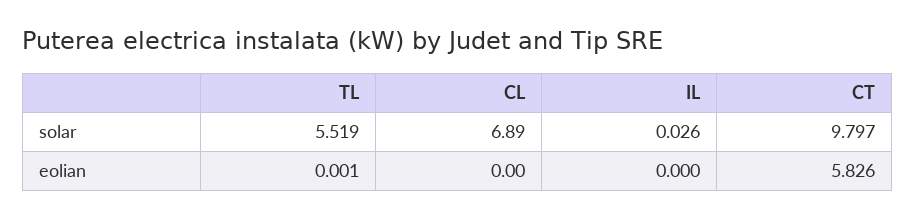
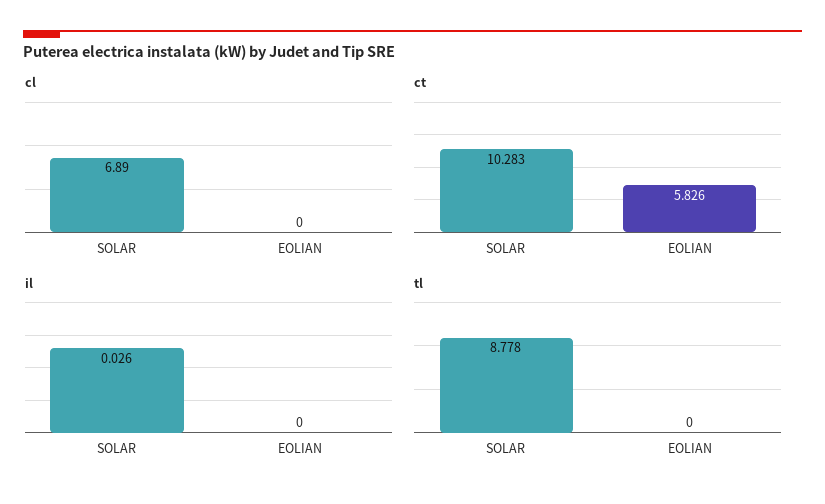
TL, solar: 5.519 -> 8.778
CT, solar: 9.797 -> 10.283
TL, eolian: 0.001 -> 0

